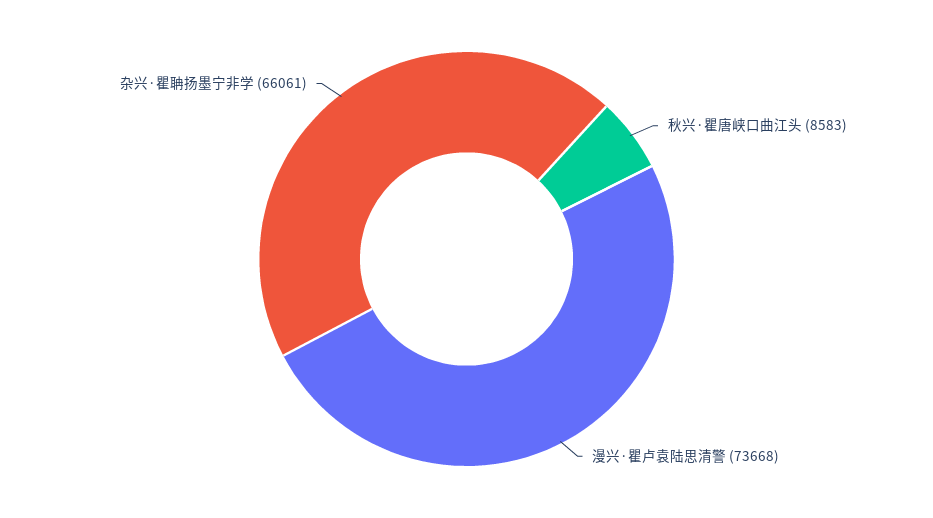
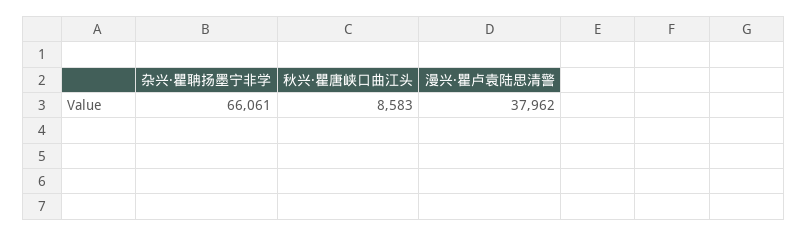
漫兴·瞿卢袁陆思清警: 73668 -> 37962

